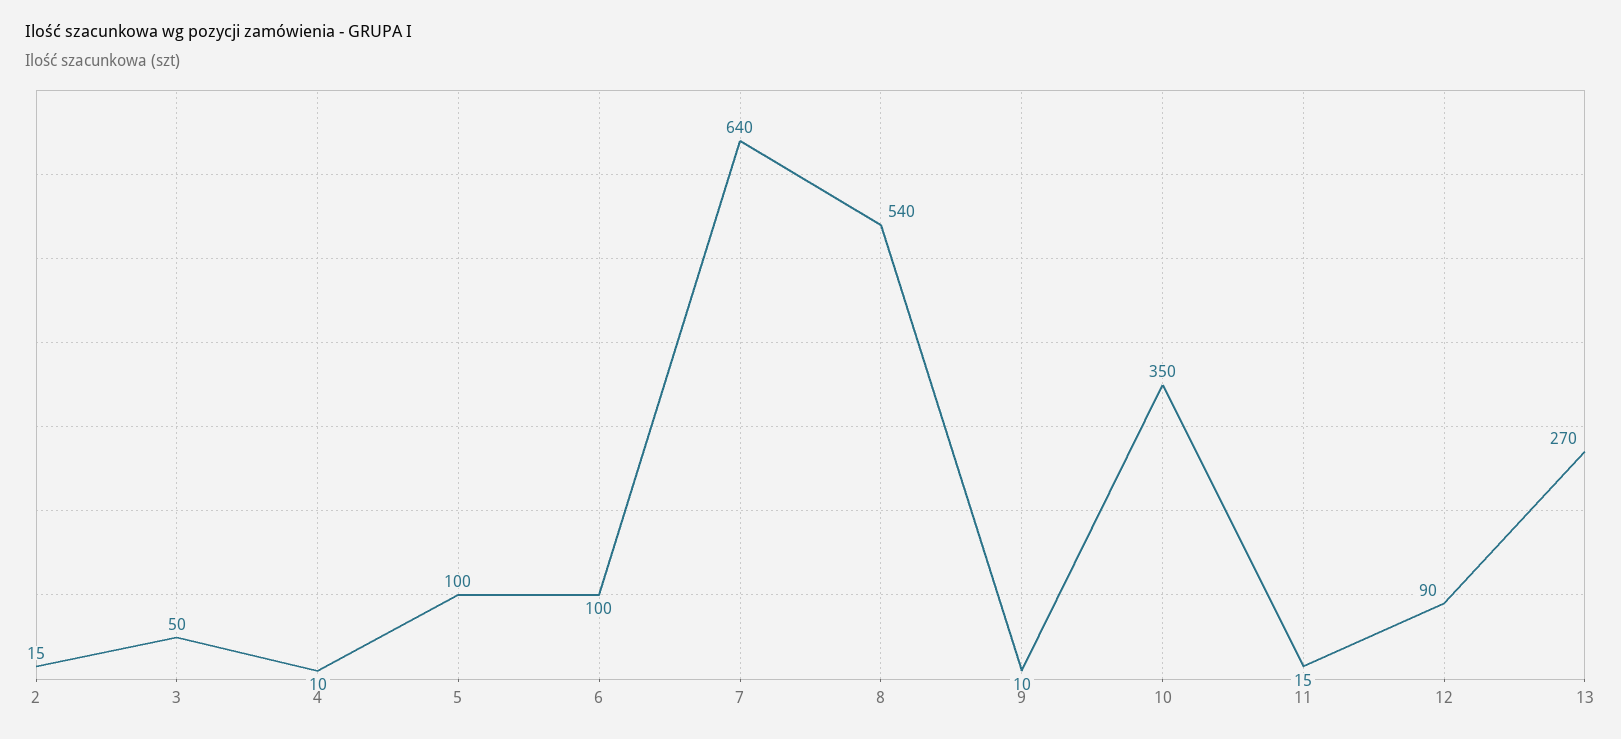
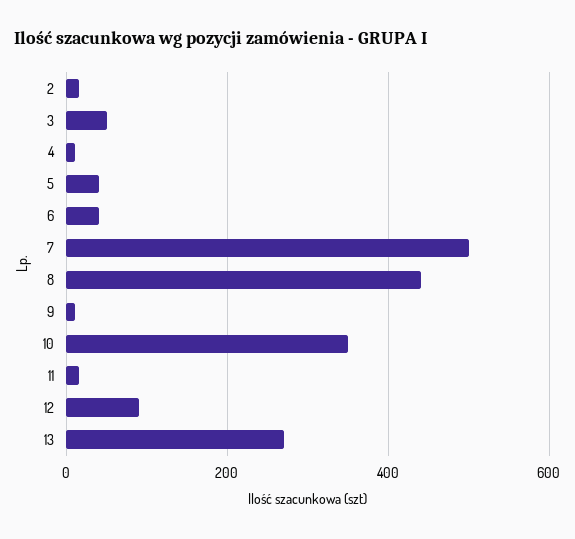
5: 100 -> 40
6: 100 -> 40
7: 640 -> 500
8: 540 -> 440

